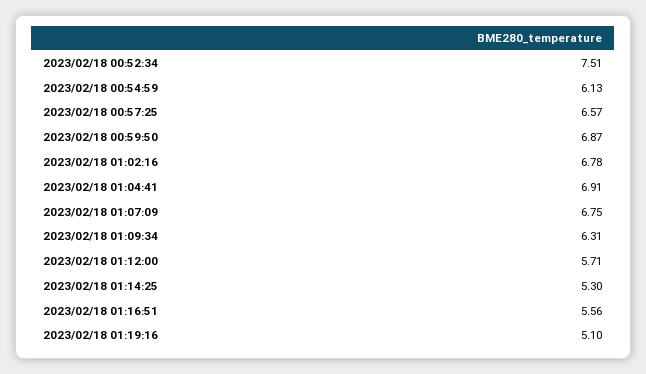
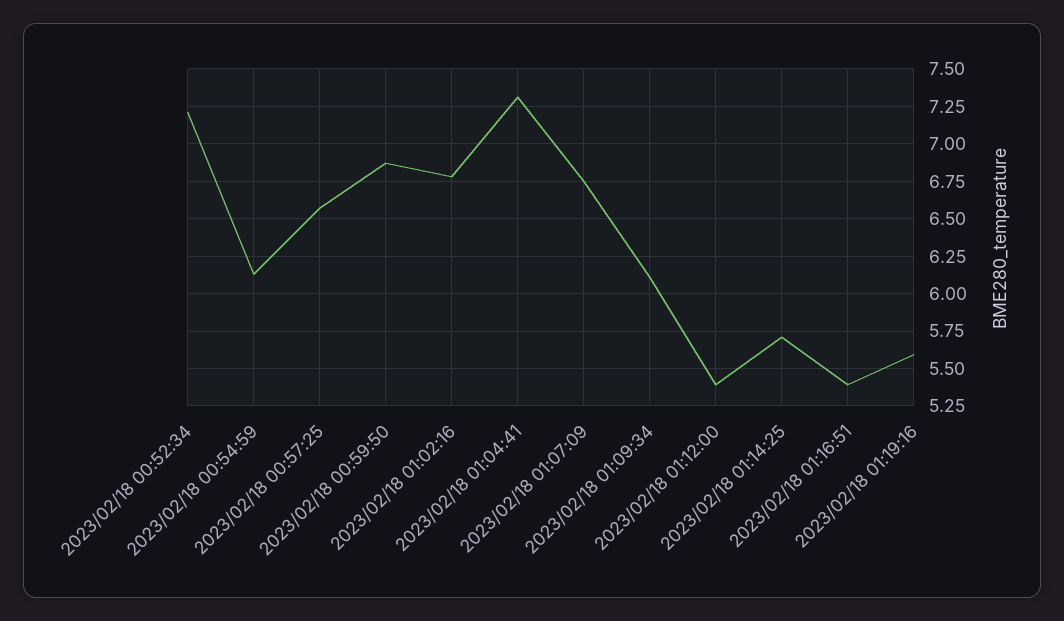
2023/02/18 00:52:34: 7.51 -> 7.2
2023/02/18 01:04:41: 6.91 -> 7.3
2023/02/18 01:09:34: 6.31 -> 6.1
2023/02/18 01:12:00: 5.71 -> 5.4
2023/02/18 01:14:25: 5.3 -> 5.7
2023/02/18 01:16:51: 5.56 -> 5.4
2023/02/18 01:19:16: 5.1 -> 5.6

